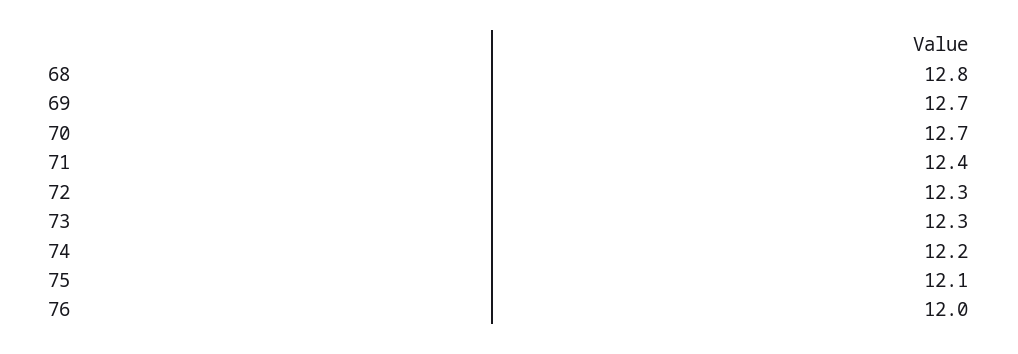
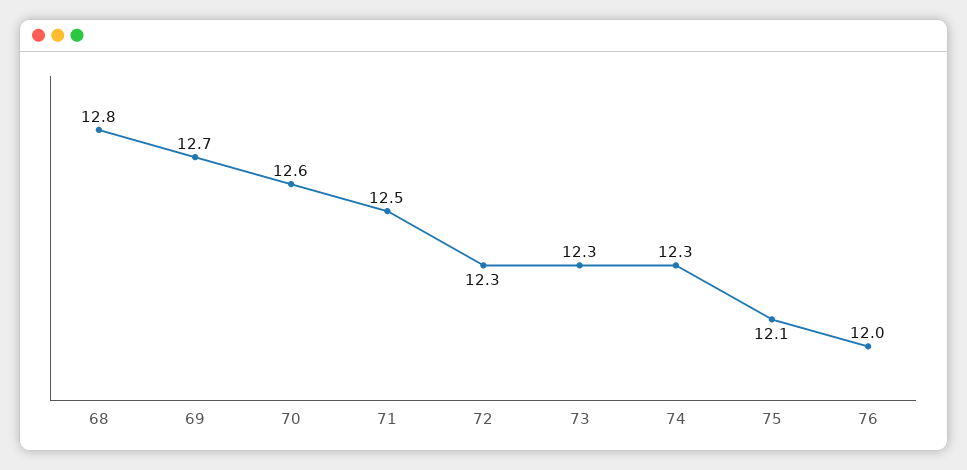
70: 12.7 -> 12.6
71: 12.4 -> 12.5
74: 12.2 -> 12.3

